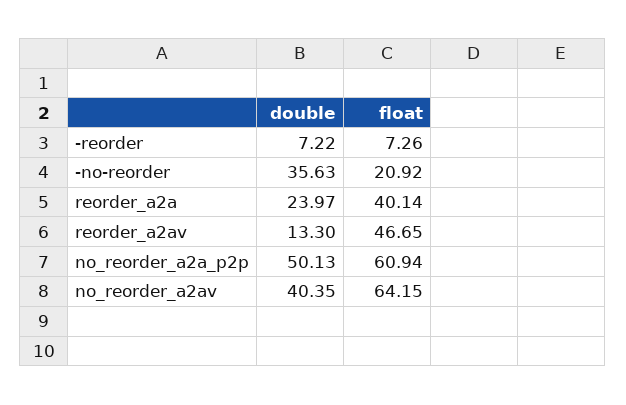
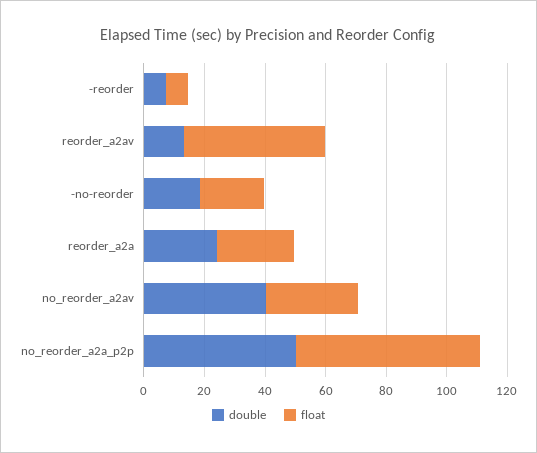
double, -no-reorder: 35.63 -> 20
float, reorder_a2a: 40.14 -> 25
float, no_reorder_a2av: 64.15 -> 30

